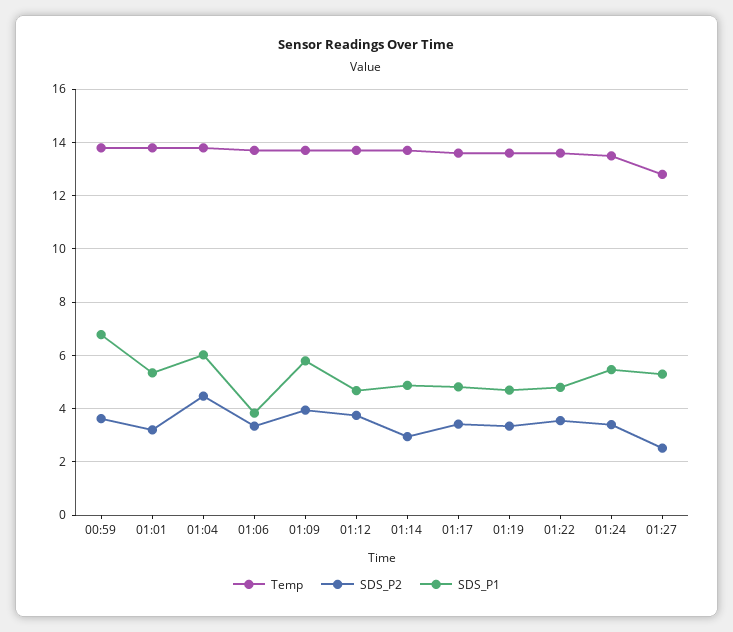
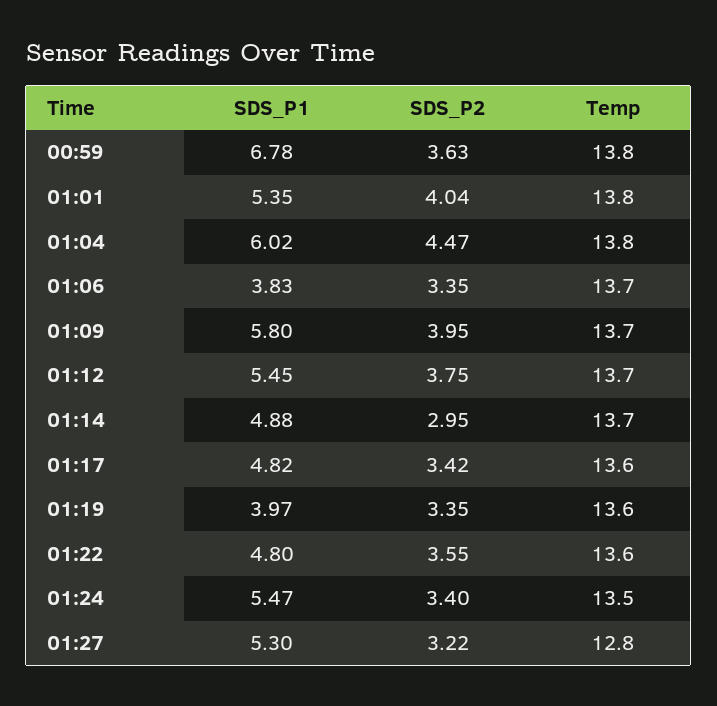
SDS_P2, 01:01: 3.25 -> 4.04
SDS_P1, 01:12: 4.75 -> 5.45
SDS_P1, 01:19: 4.75 -> 3.97
SDS_P2, 01:27: 2.5 -> 3.22

